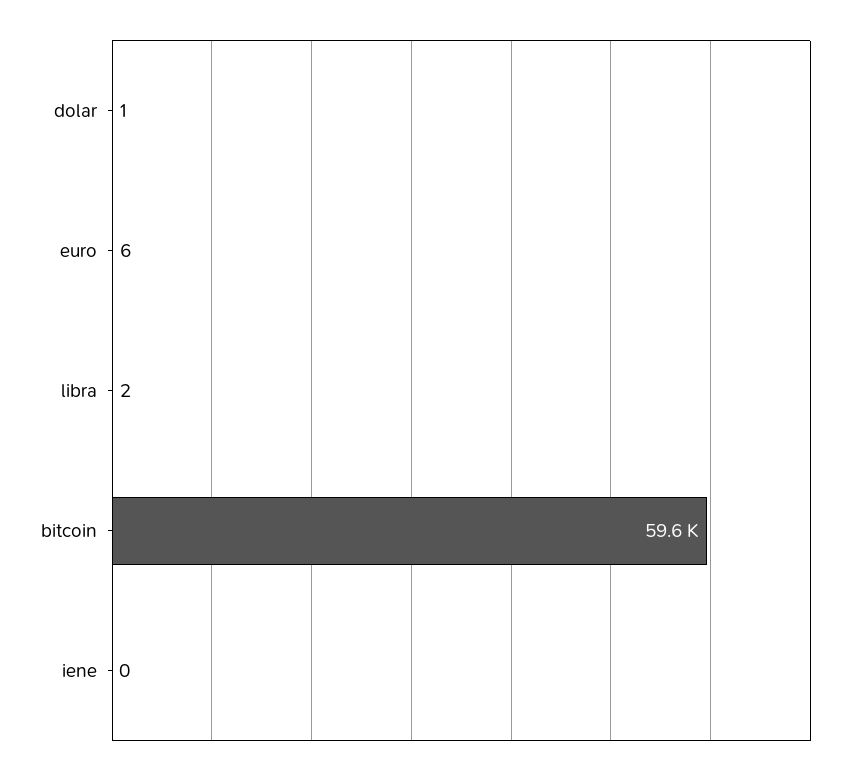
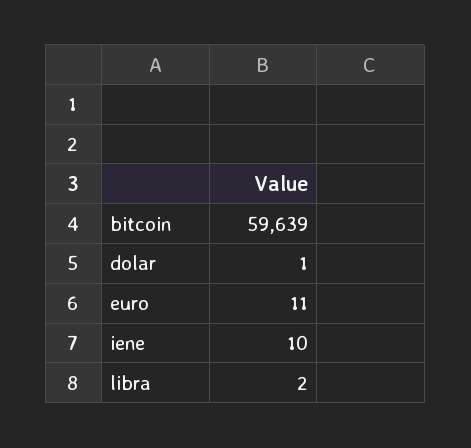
euro: 6 -> 11
iene: 0 -> 10

